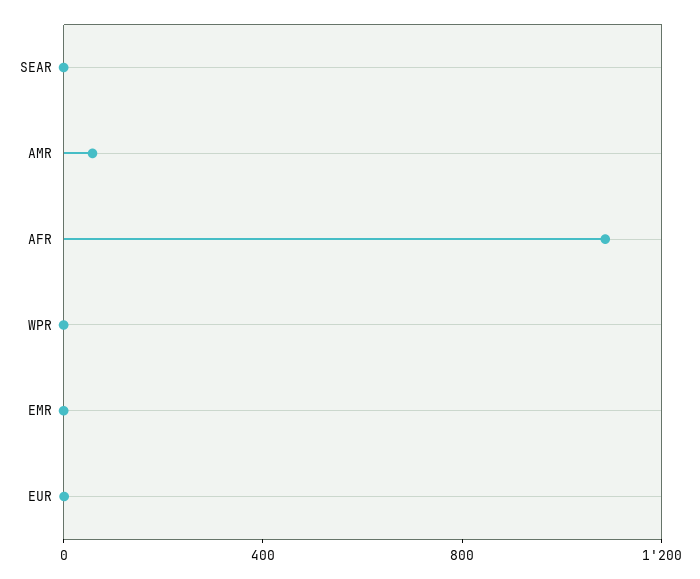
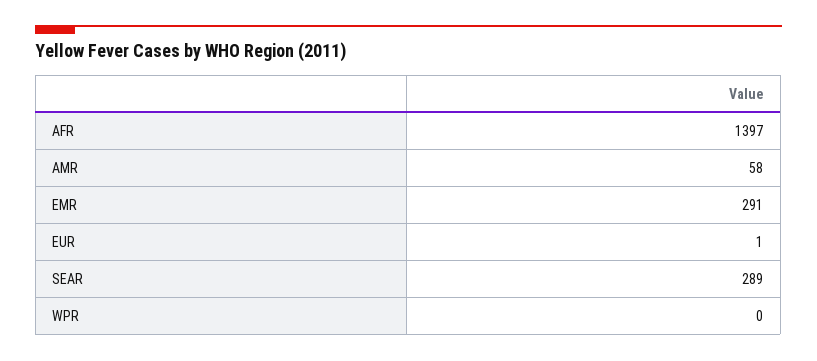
SEAR: 0 -> 289
AFR: 1100 -> 1397
EMR: 0 -> 291

